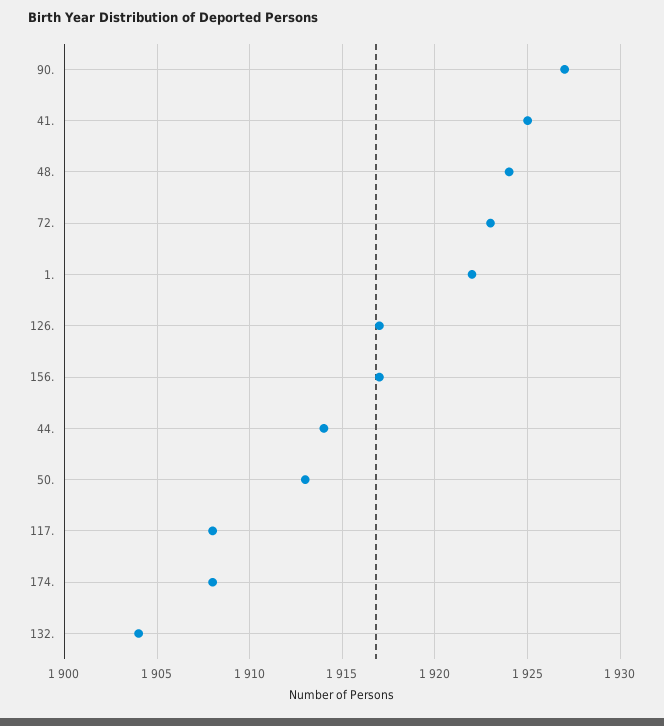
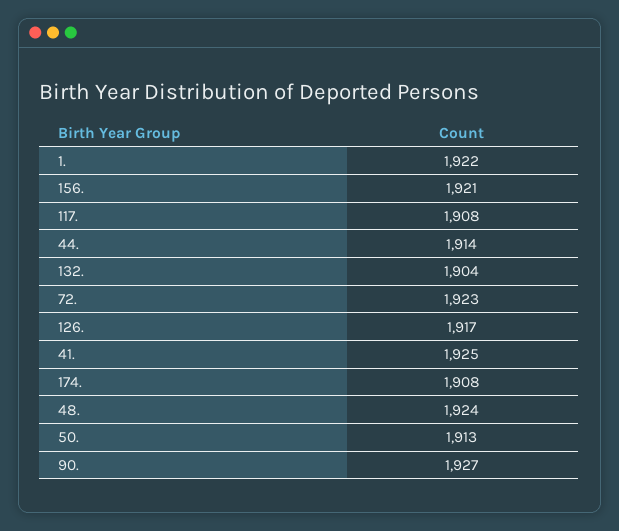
156.: 1917 -> 1921

